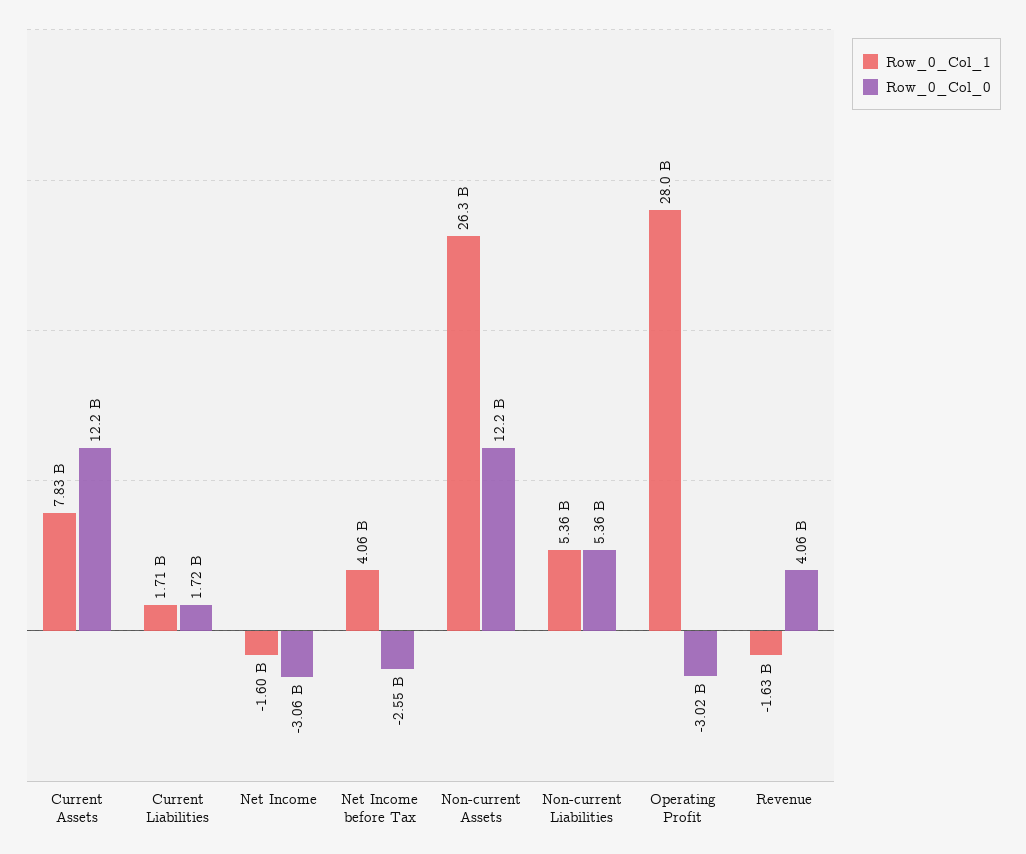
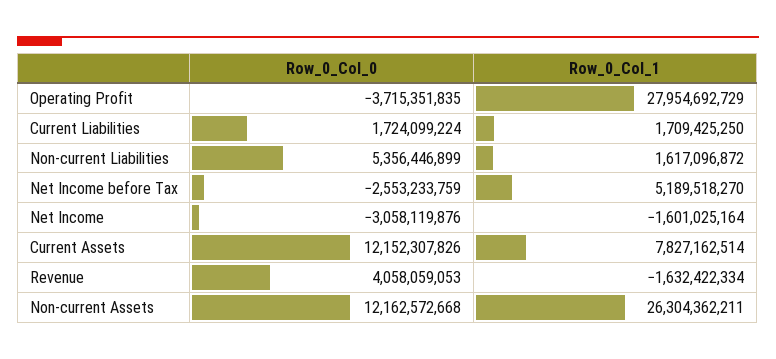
Row_0_Col_1, Net Income before Tax: 4060000000 -> 5189518270
Row_0_Col_1, Non-current Liabilities: 5360000000 -> 1617096872
Row_0_Col_0, Operating Profit: -3020000000 -> -3715351835

